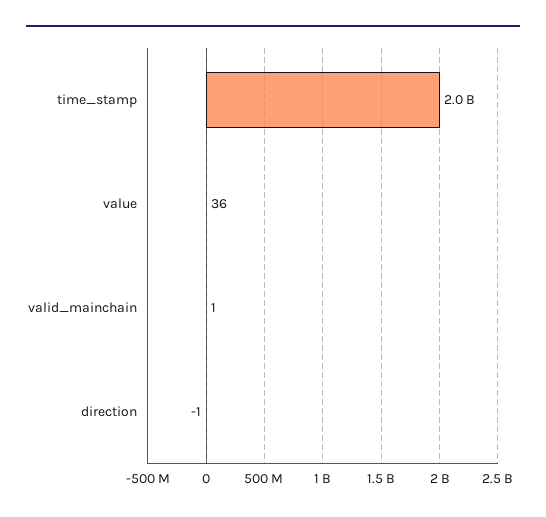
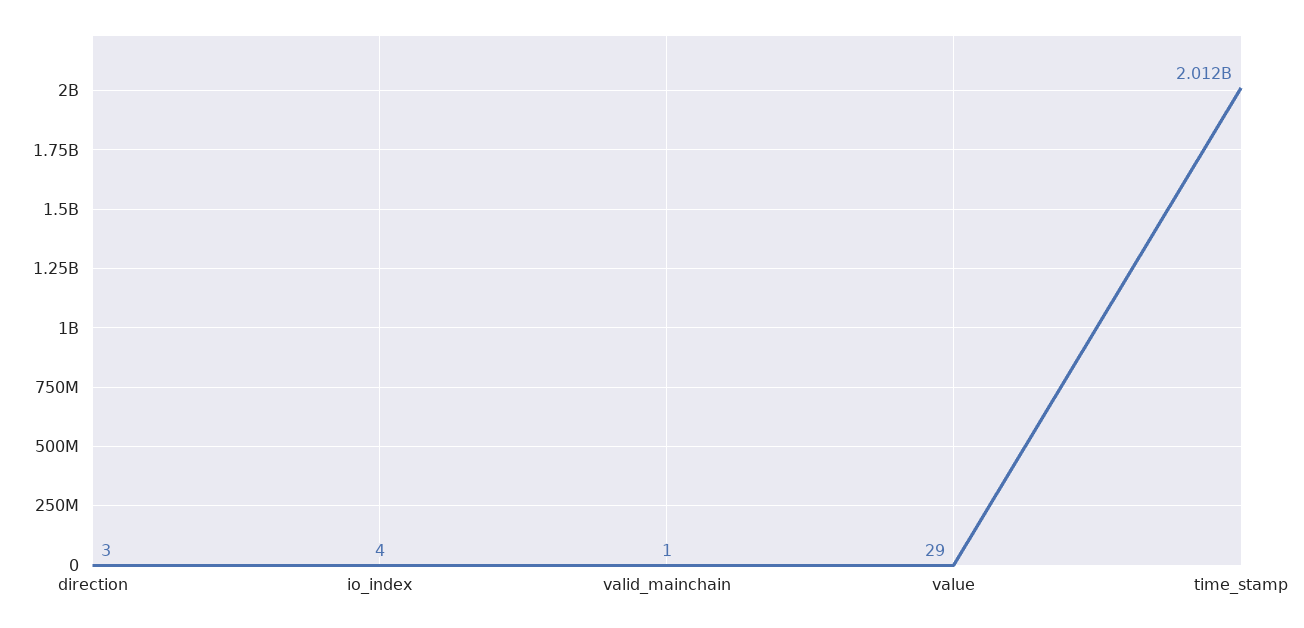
value: 36 -> 29
direction: -1 -> 3
io_index: none -> 4

